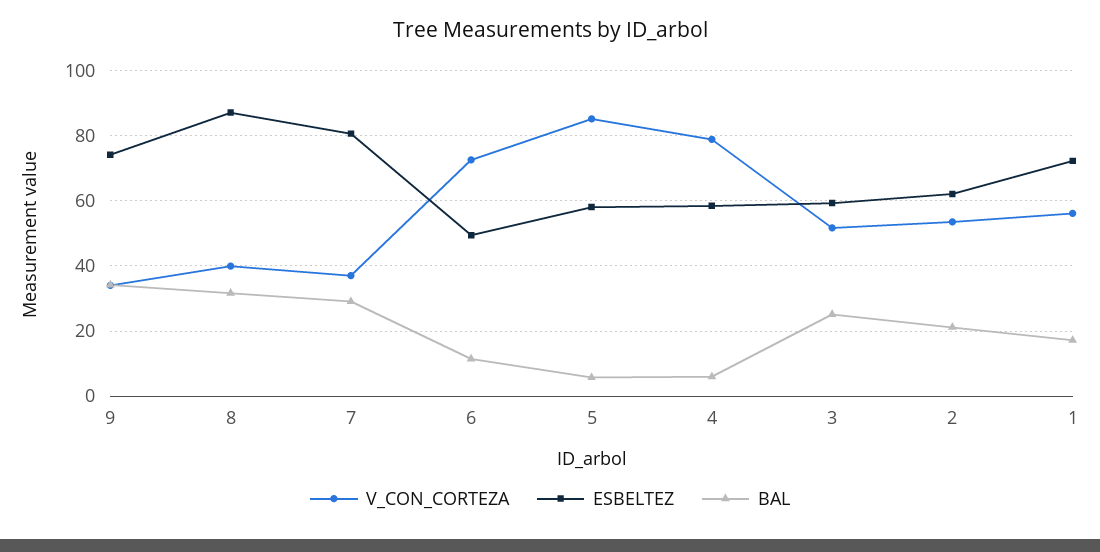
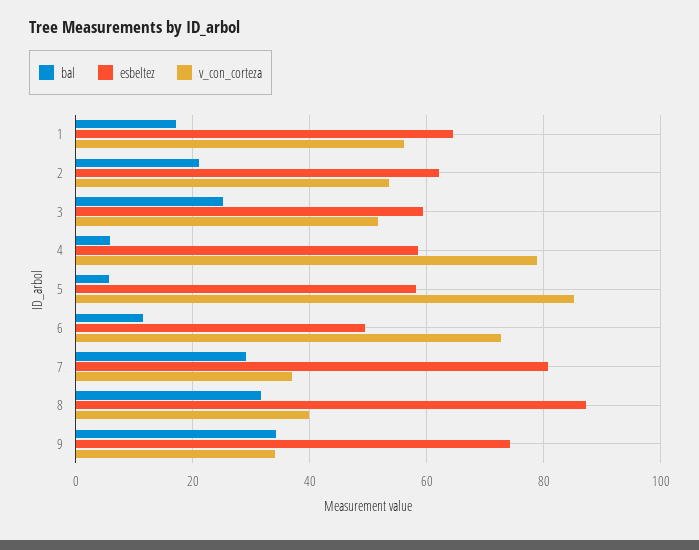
ESBELTEZ, 1: 72 -> 64

